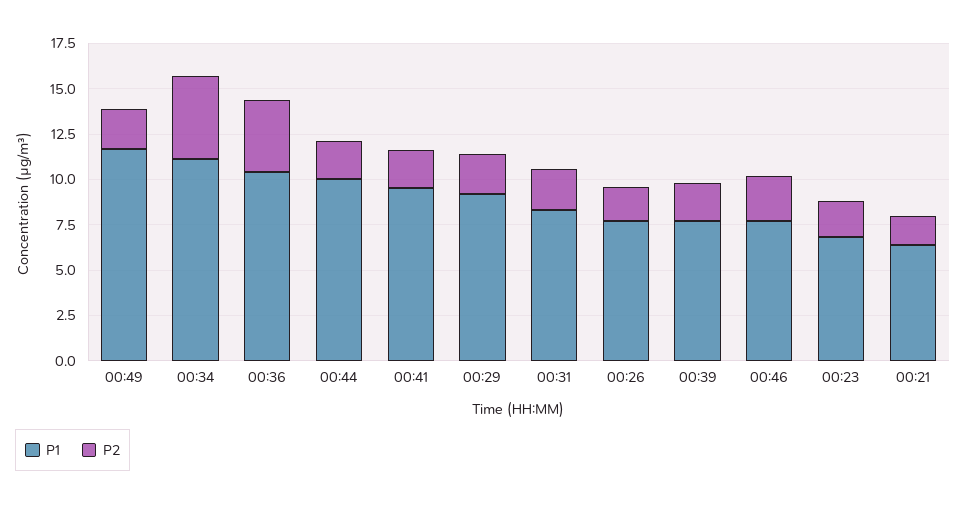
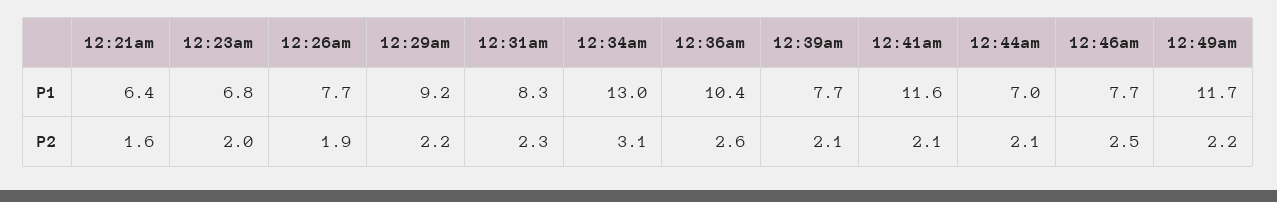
P1, 00:34: 11 -> 13
P2, 00:34: 4.5 -> 3.1
P2, 00:36: 4 -> 2.6
P1, 00:44: 10 -> 7
P1, 00:41: 9.5 -> 11.6

